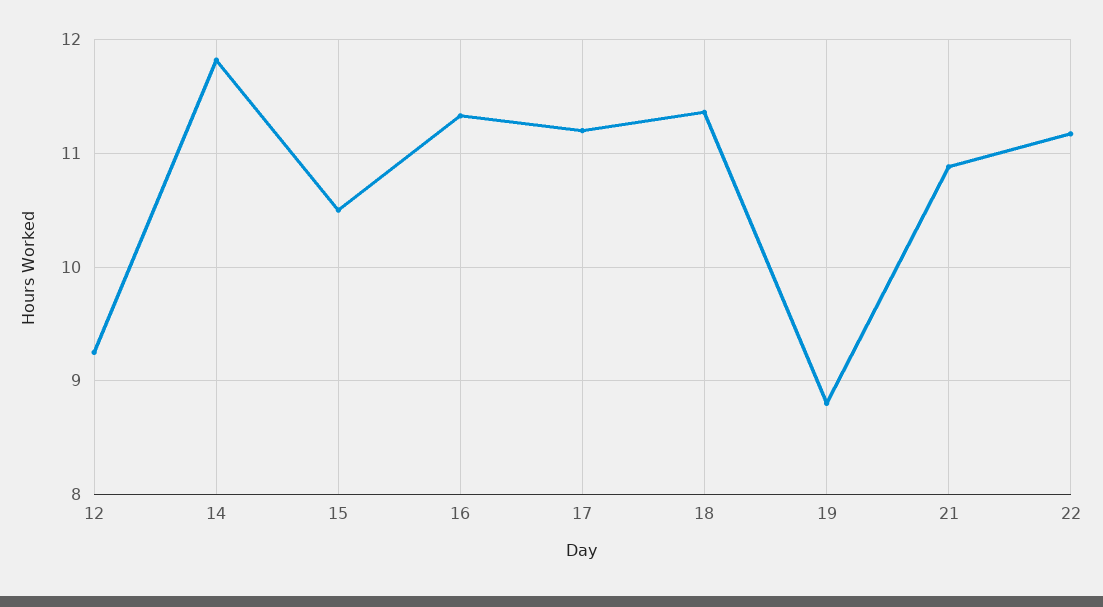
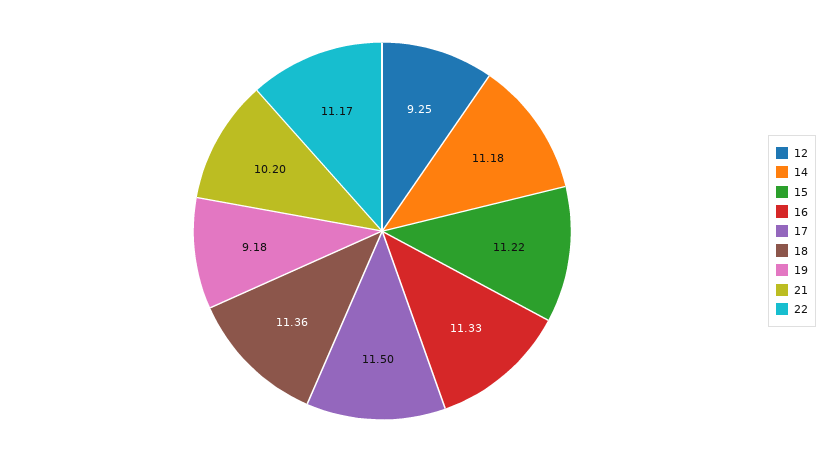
14: 11.8 -> 11.18
15: 10.5 -> 11.22
17: 11.2 -> 11.5
19: 8.8 -> 9.18
21: 10.9 -> 10.2

